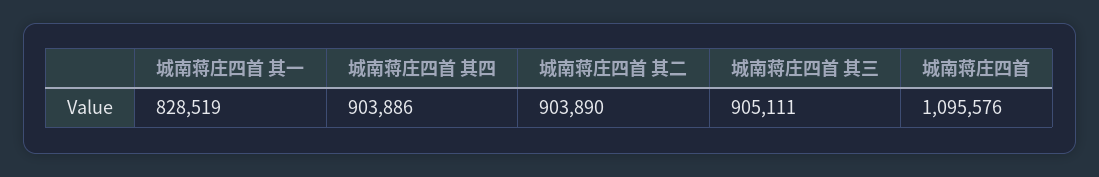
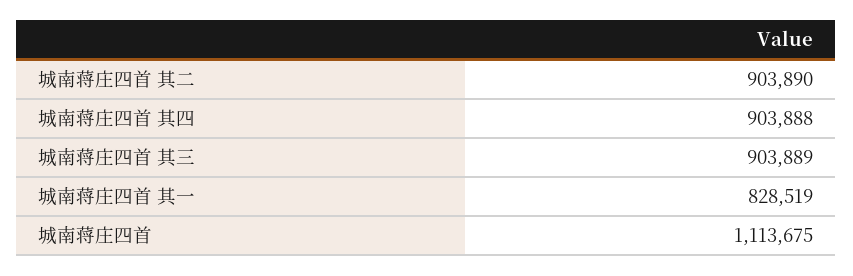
城南蒋庄四首 其四: 903886 -> 903888
城南蒋庄四首 其三: 905111 -> 903889
城南蒋庄四首: 1095576 -> 1113675

